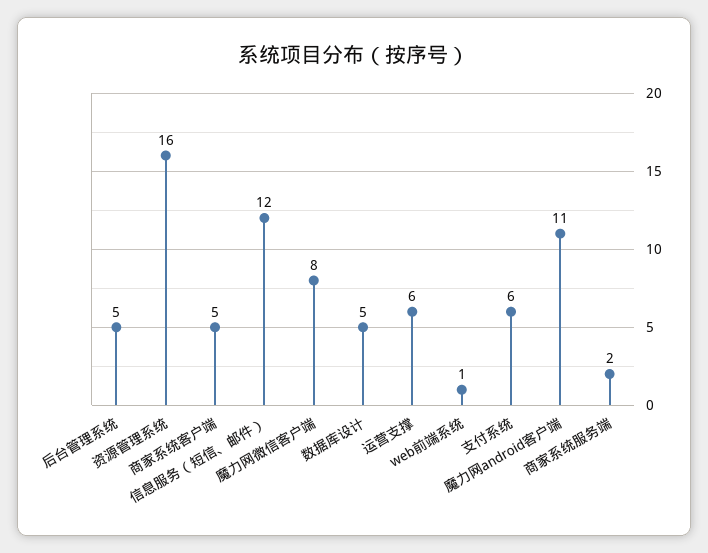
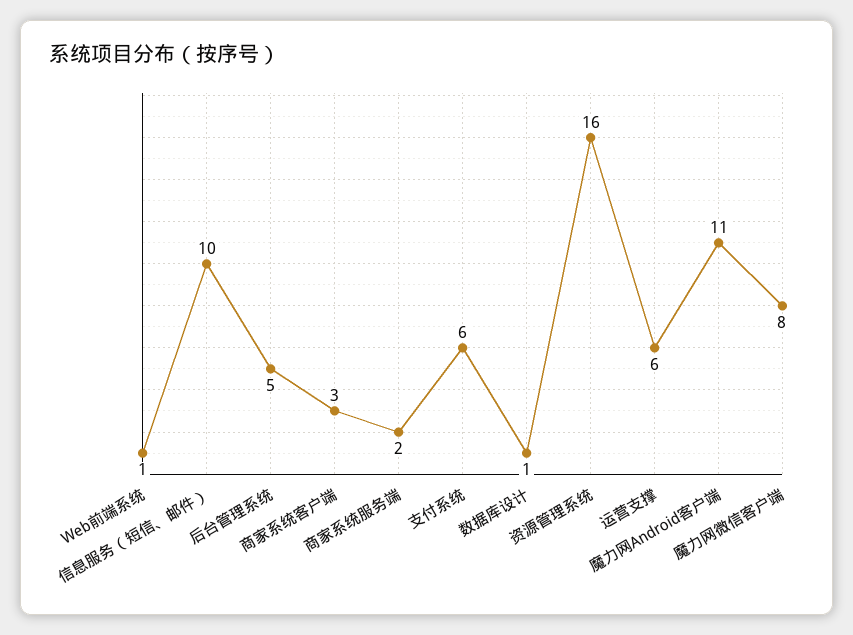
商家系统客户端: 5 -> 3
信息服务（短信、邮件）: 12 -> 10
数据库设计: 5 -> 1

